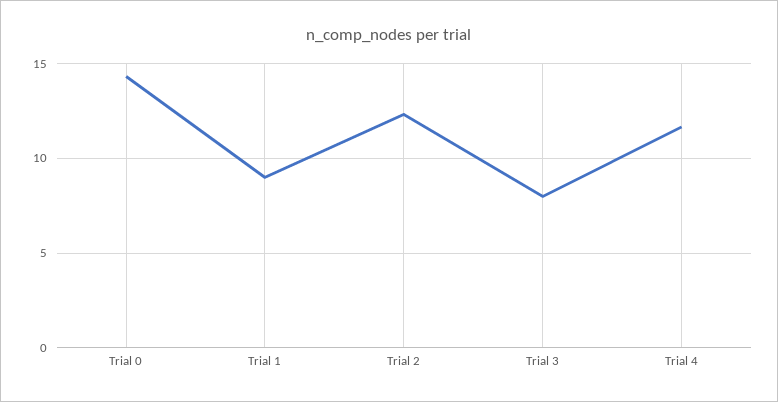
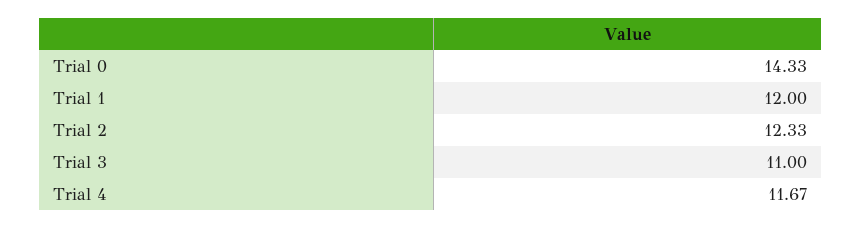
Trial 1: 9 -> 12
Trial 3: 8 -> 11

